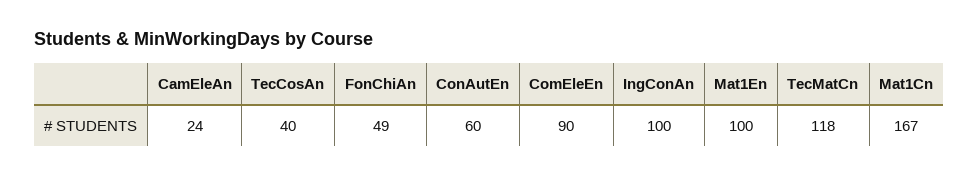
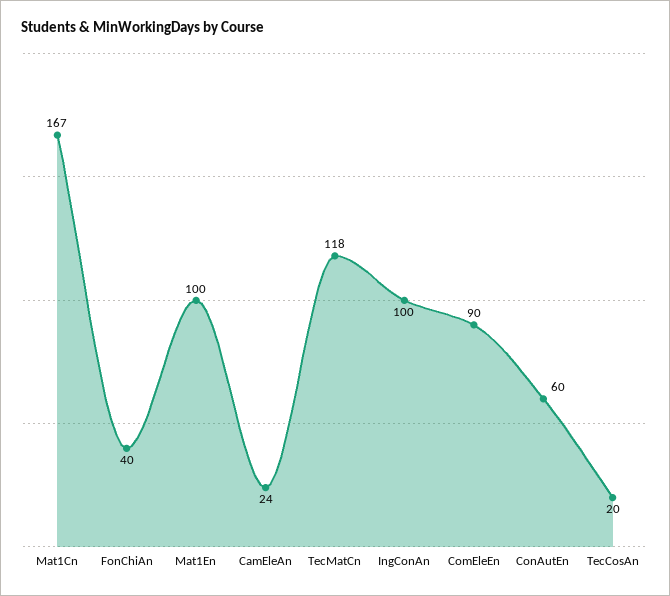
TecCosAn: 40 -> 20
FonChiAn: 49 -> 40

